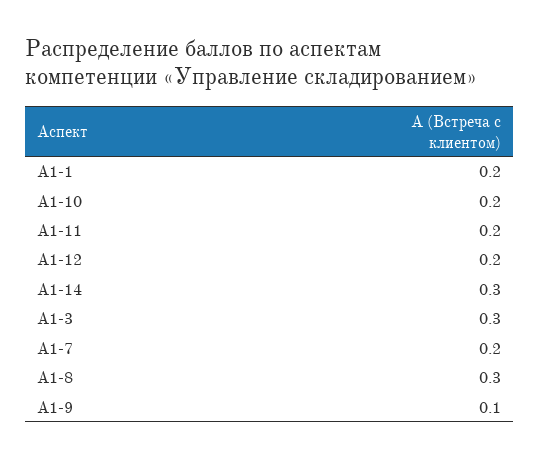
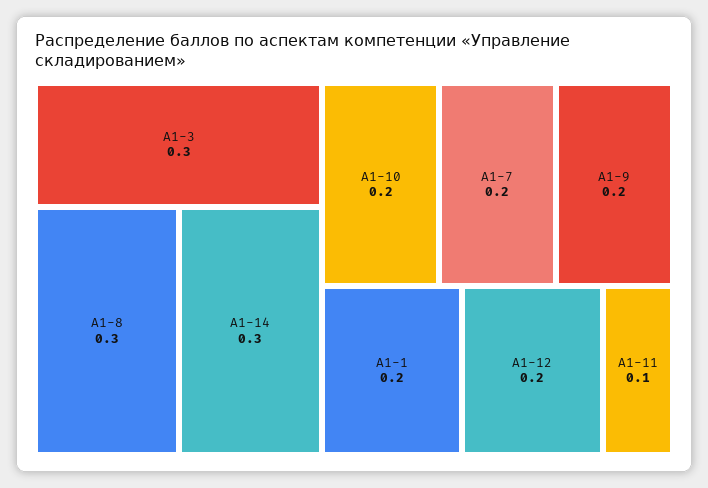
А1-11: 0.2 -> 0.1
А1-9: 0.1 -> 0.2

